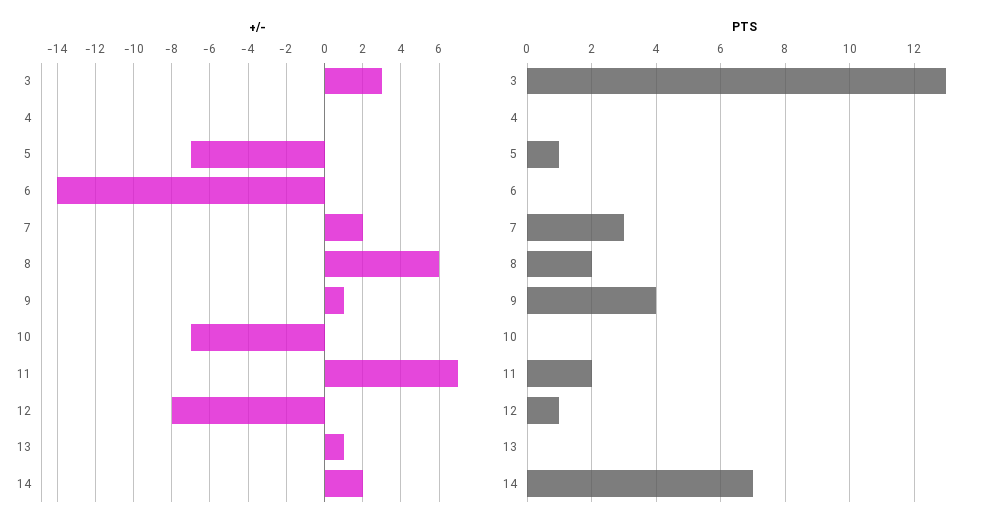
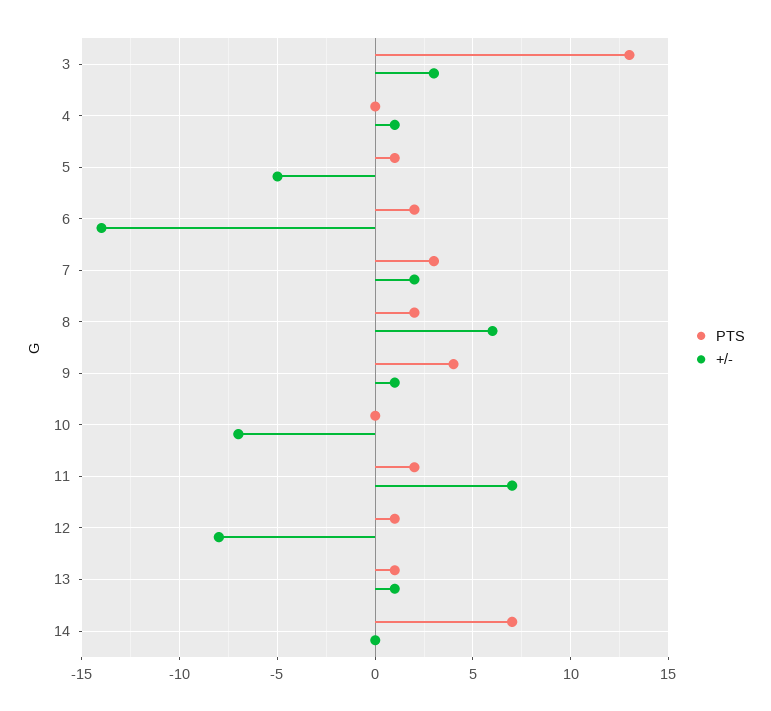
+/-, 4: 0 -> 1
+/-, 5: -7 -> -5
+/-, 14: 2 -> 0
PTS, 6: 0 -> 2
PTS, 13: 0 -> 1

